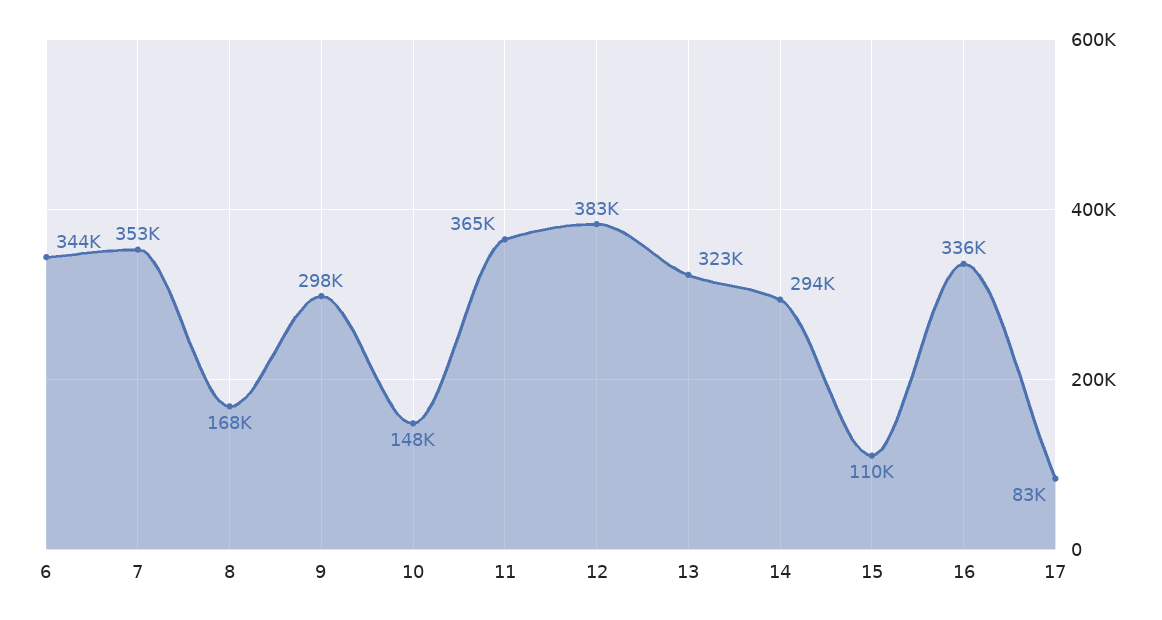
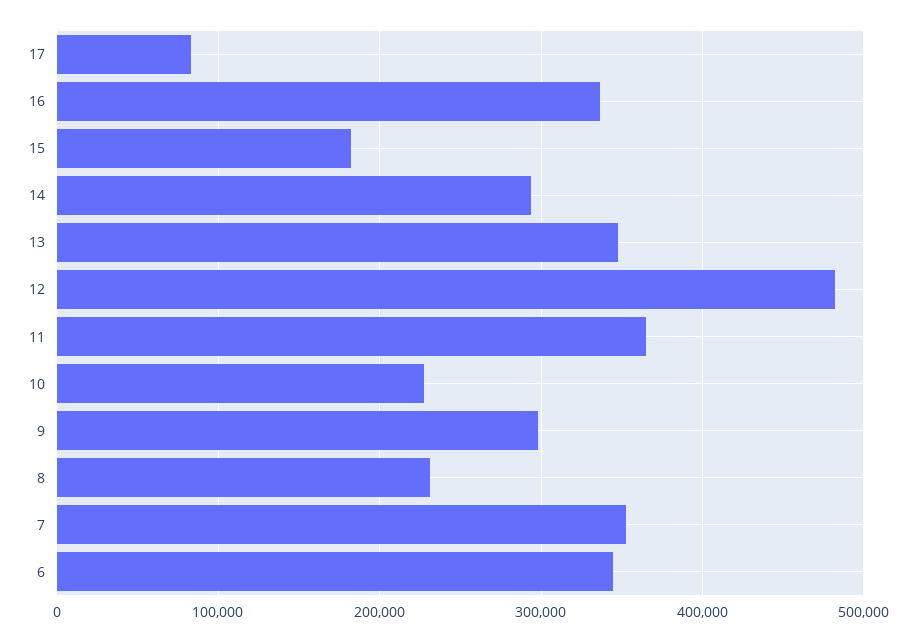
8: 168000 -> 230000
10: 148000 -> 230000
12: 383000 -> 480000
13: 323000 -> 350000
15: 110000 -> 180000

